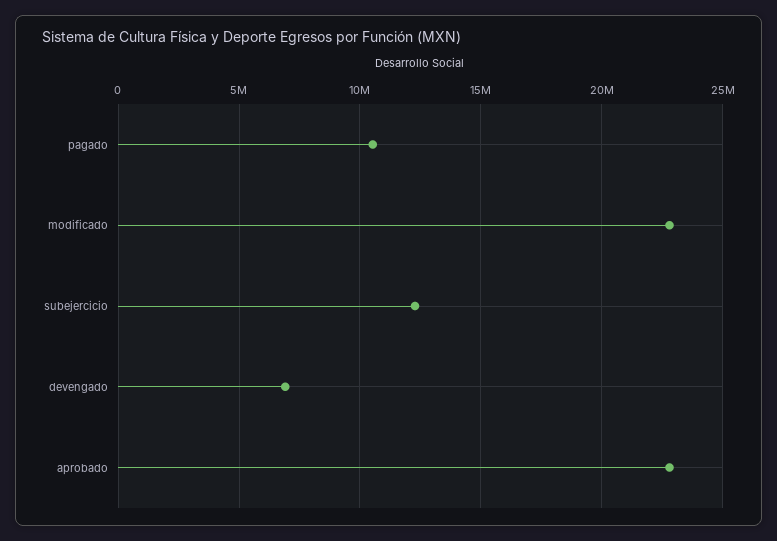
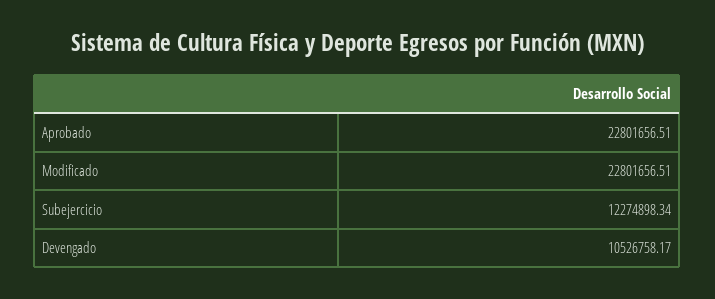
pagado: 10500000 -> none
devengado: 7000000 -> 10526758.17

